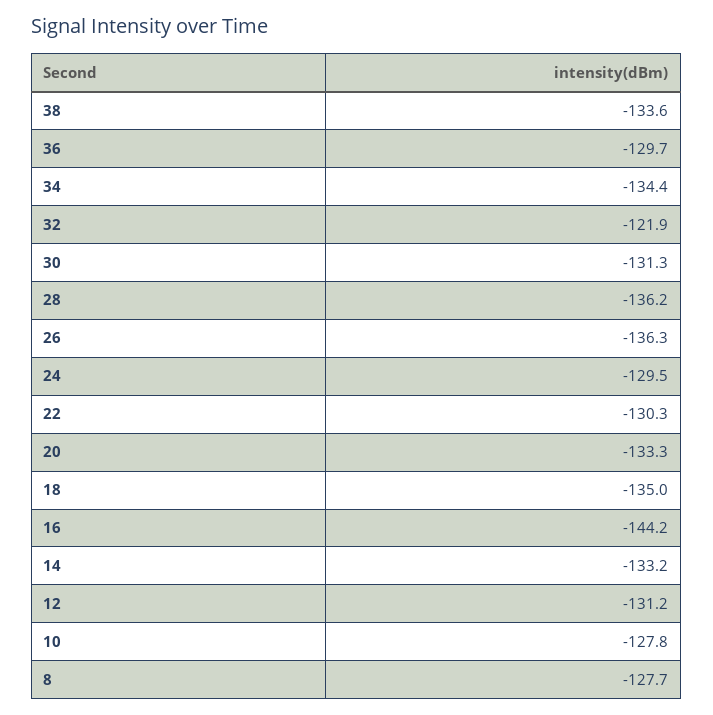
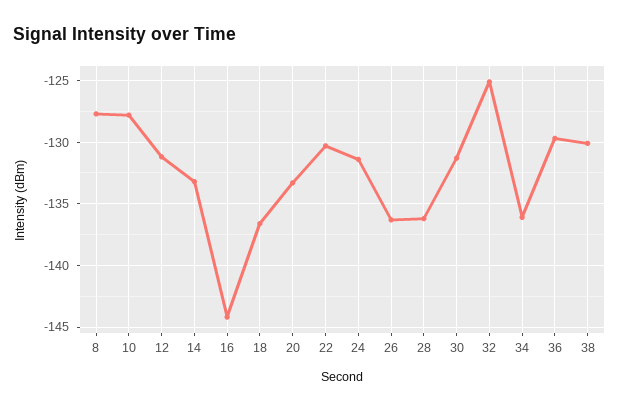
38: -133.6 -> -130
34: -134.4 -> -136
32: -121.9 -> -125
24: -129.5 -> -131.5
18: -135 -> -136.5

